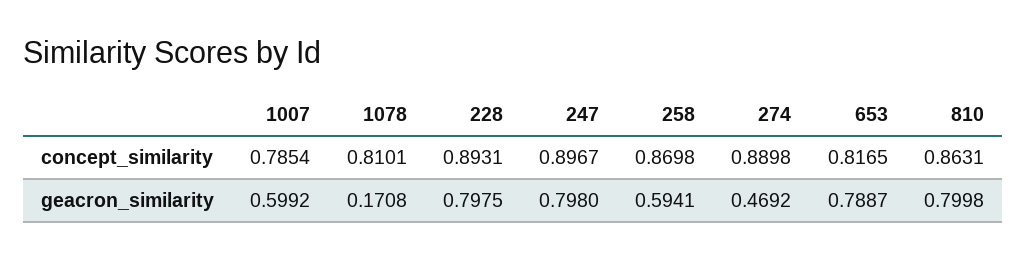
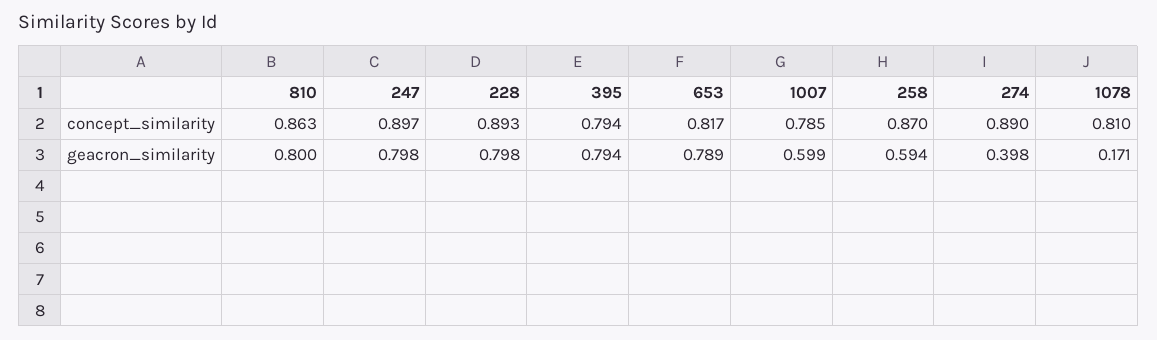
274, geacron_similarity: 0.4692 -> 0.398
395, concept_similarity: none -> 0.794
395, geacron_similarity: none -> 0.794

